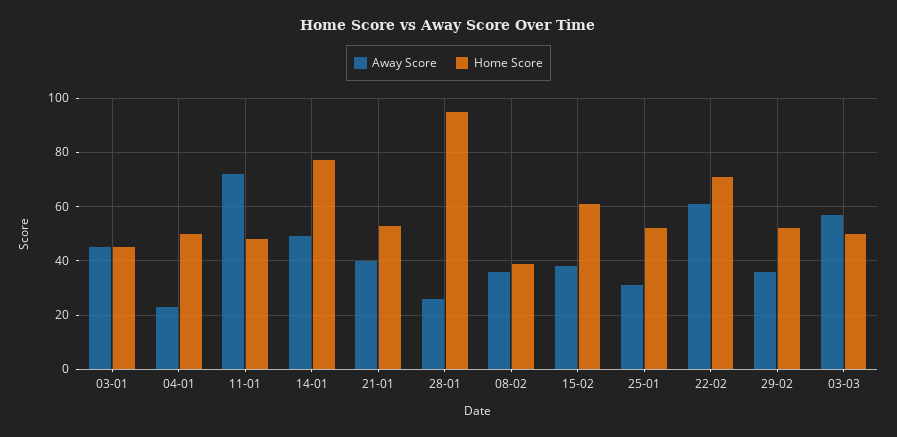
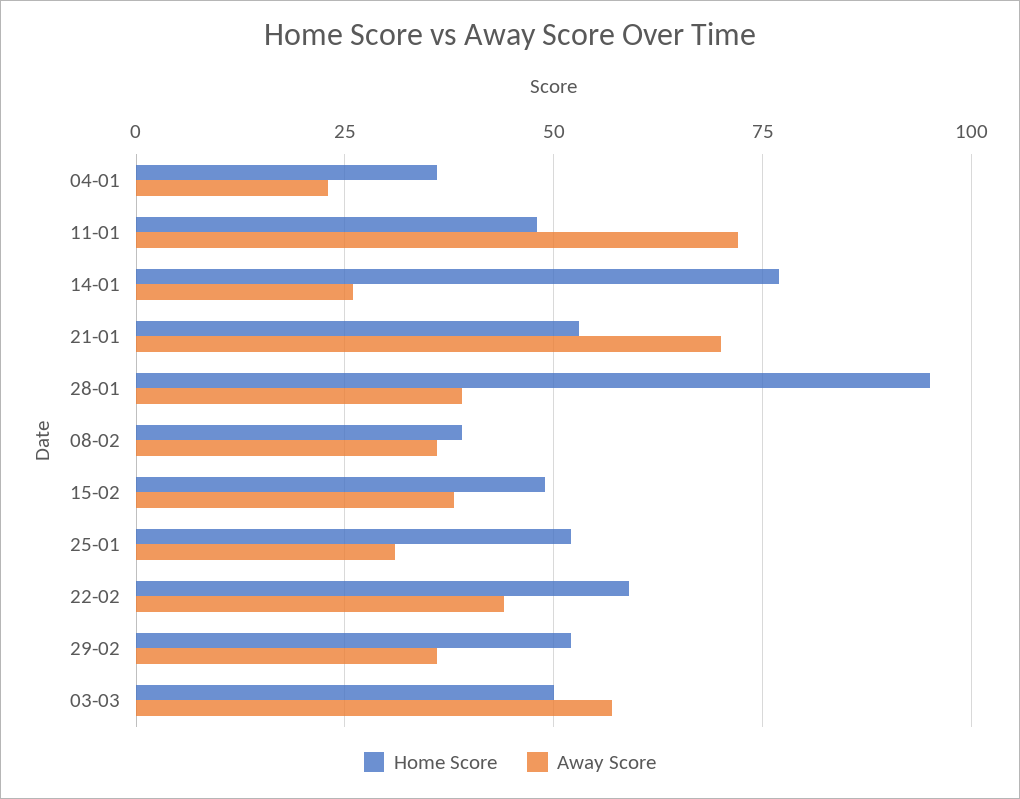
Away Score, 03-01: 45 -> none
Home Score, 03-01: 45 -> none
Home Score, 04-01: 50 -> 35
Away Score, 14-01: 50 -> 25
Away Score, 21-01: 40 -> 70
Away Score, 28-01: 25 -> 40
Home Score, 15-02: 60 -> 50
Away Score, 22-02: 60 -> 45
Home Score, 22-02: 70 -> 60

